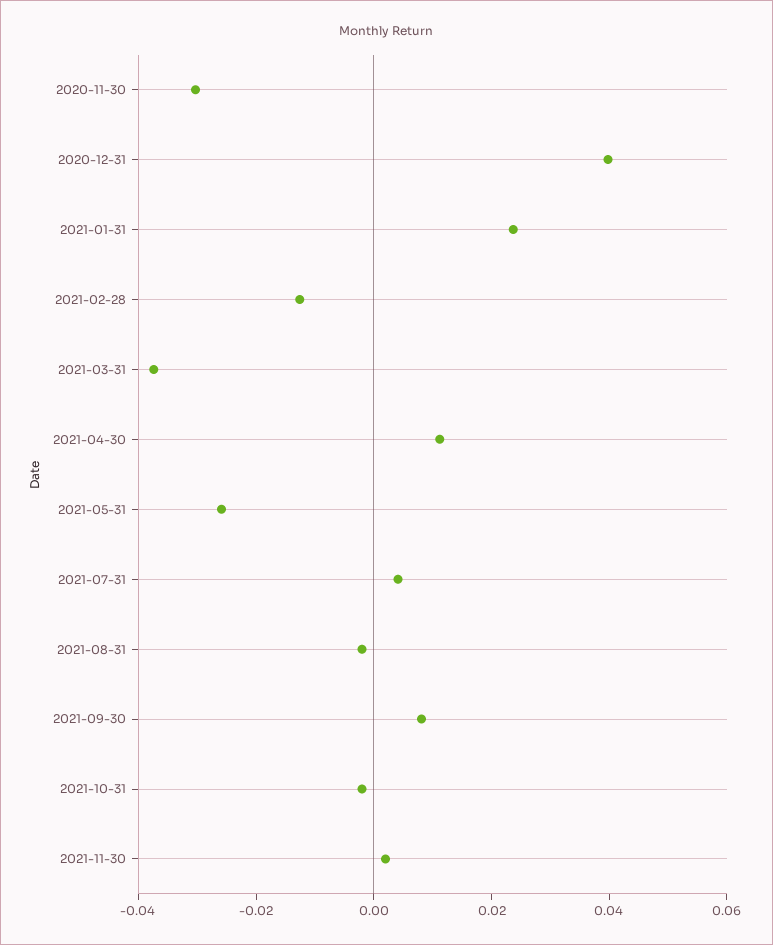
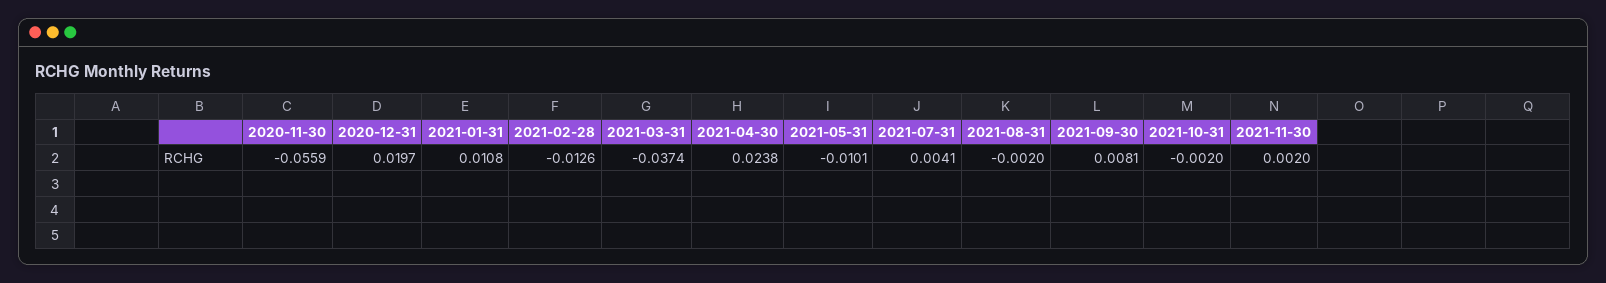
2020-11-30: -0.03 -> -0.0559
2020-12-31: 0.04 -> 0.0197
2021-01-31: 0.025 -> 0.0108
2021-04-30: 0.01 -> 0.0238
2021-05-31: -0.025 -> -0.0101

